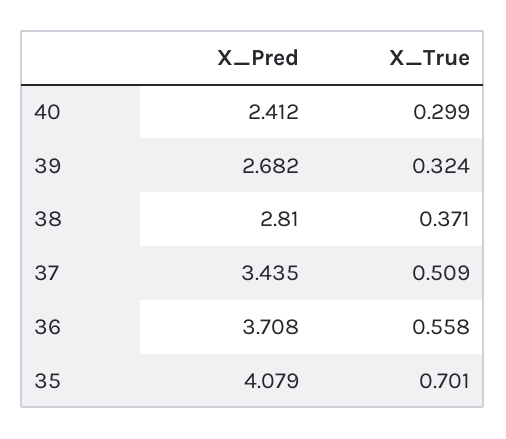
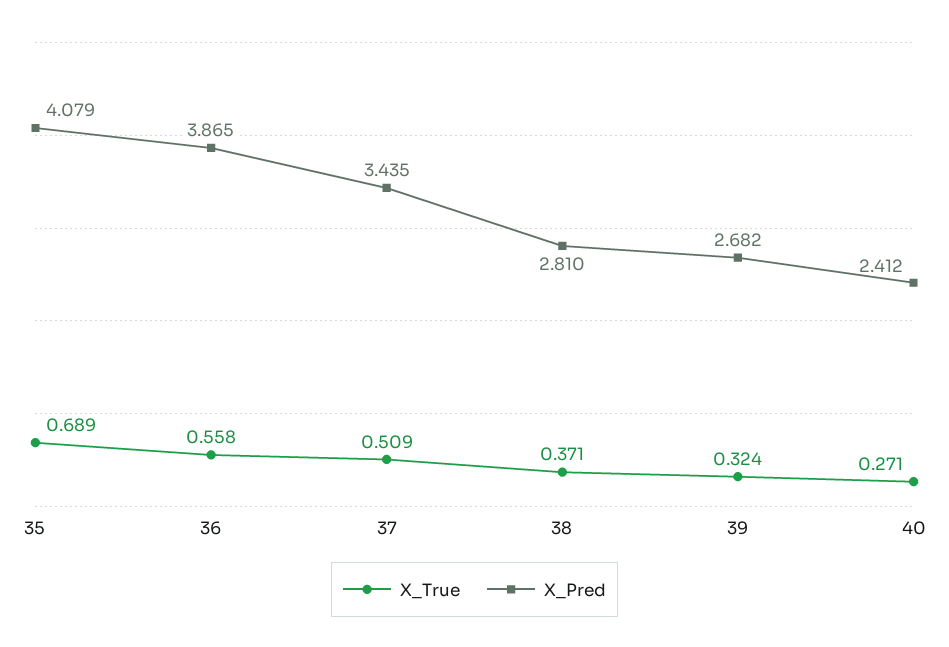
X_True, 40: 0.299 -> 0.271
X_Pred, 36: 3.708 -> 3.865
X_True, 35: 0.701 -> 0.689

